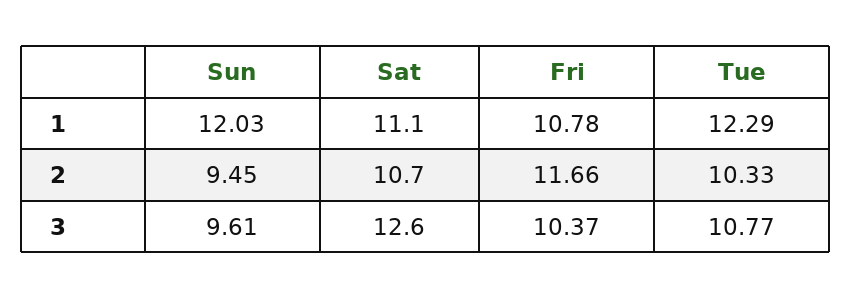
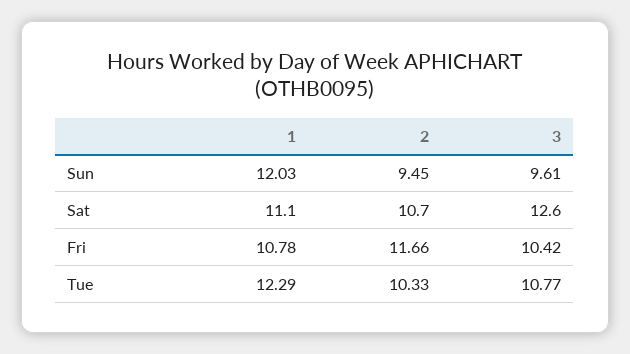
Fri, 3: 10.37 -> 10.42

